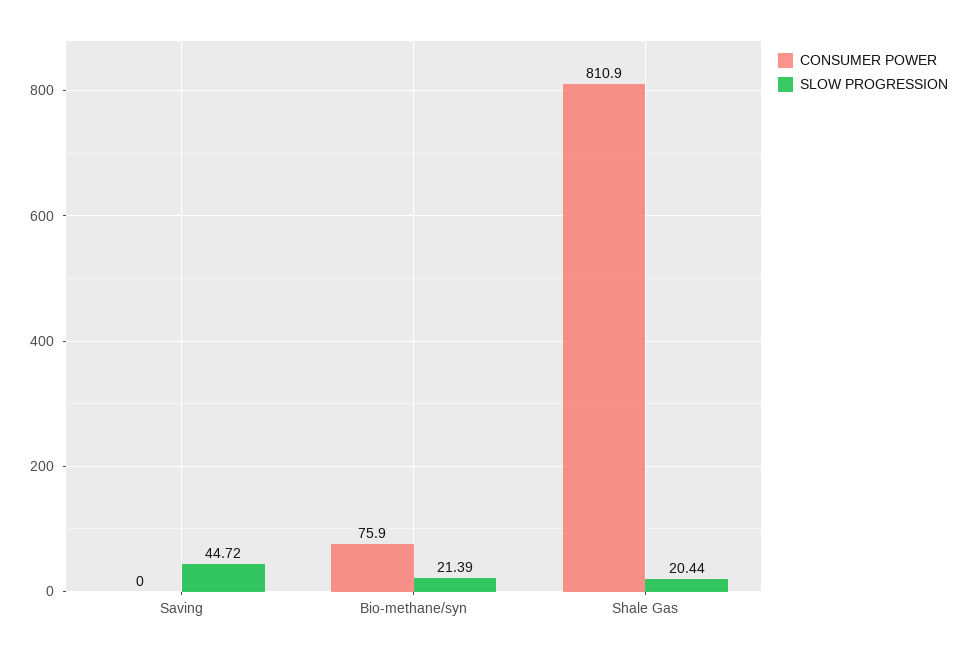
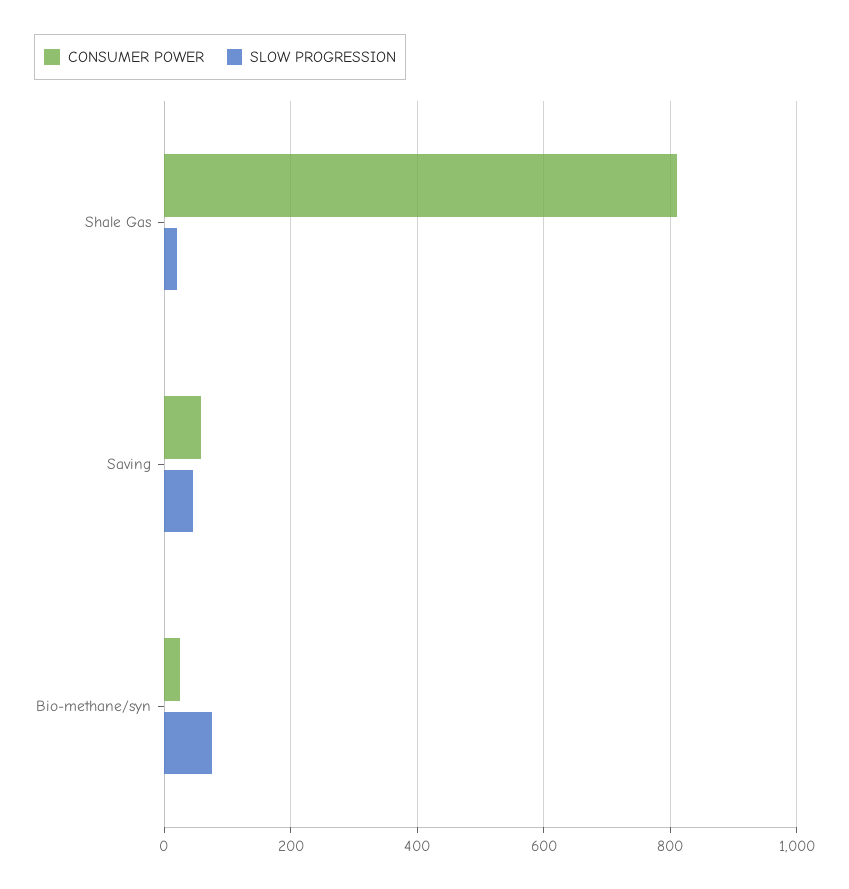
CONSUMER POWER, Saving: 0 -> 60
CONSUMER POWER, Bio-methane/syn: 75.9 -> 20
SLOW PROGRESSION, Bio-methane/syn: 21.39 -> 80

